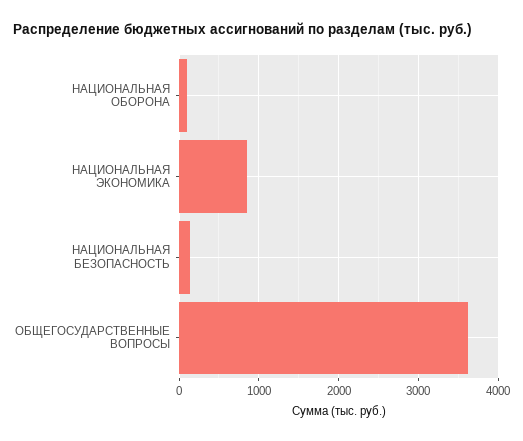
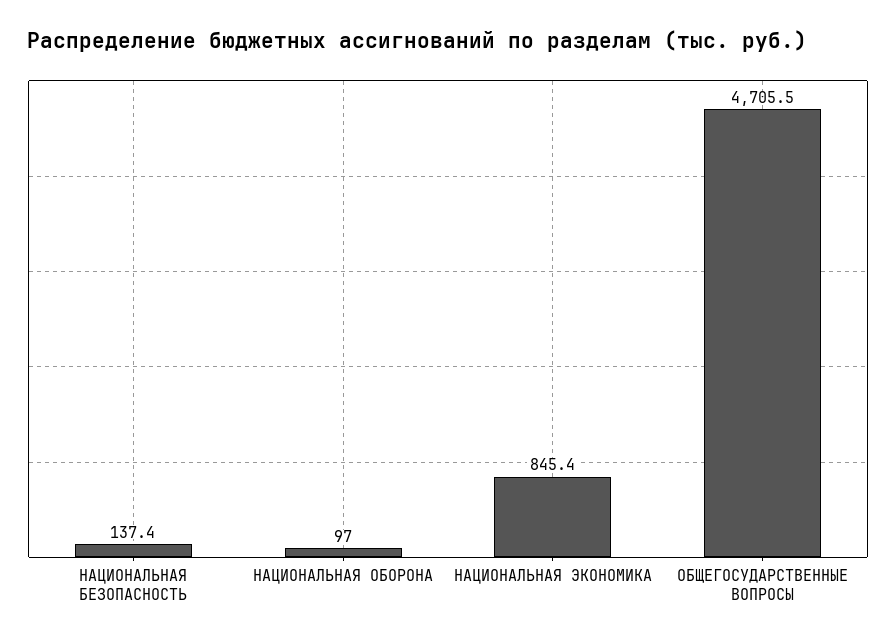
ОБЩЕГОСУДАРСТВЕННЫЕ ВОПРОСЫ: 3600 -> 4705.5

